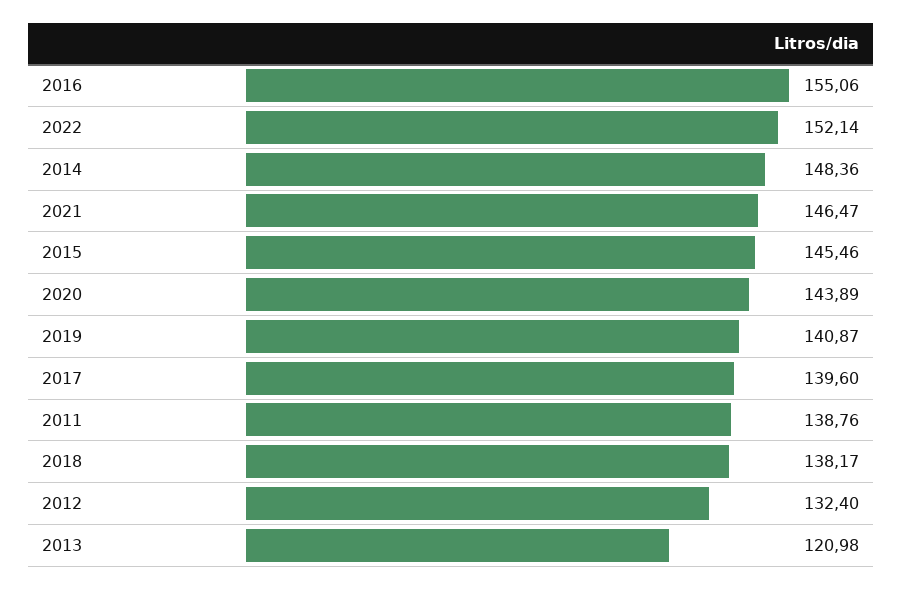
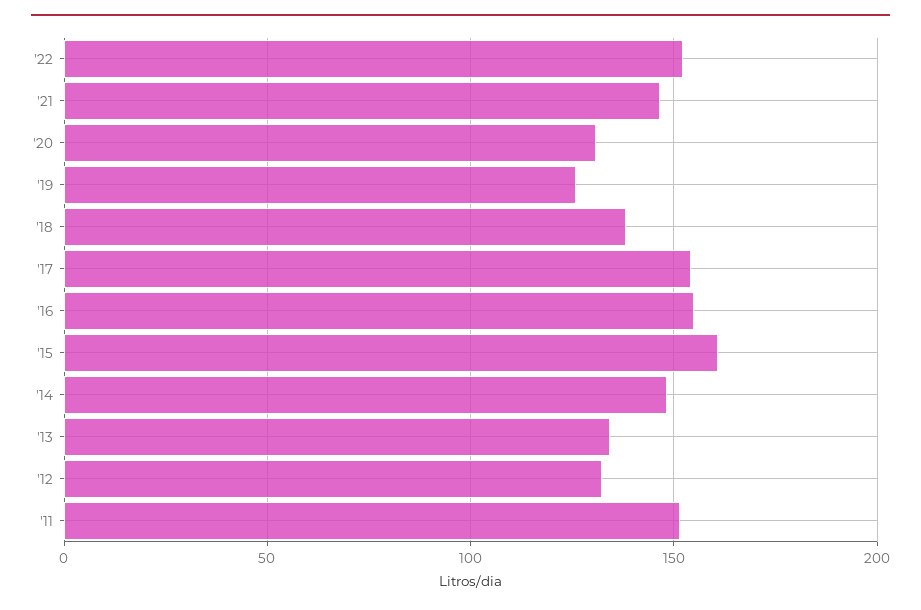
2015: 145.46 -> 160
2020: 143.89 -> 130
2019: 140.87 -> 125
2017: 139.6 -> 155
2011: 138.76 -> 150
2013: 120.98 -> 135

